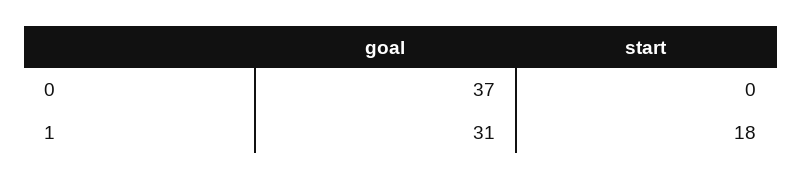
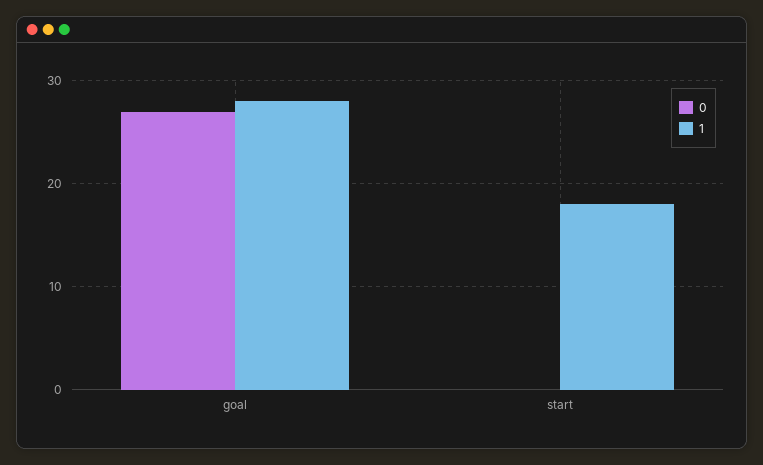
0, goal: 37 -> 27
1, goal: 31 -> 28

